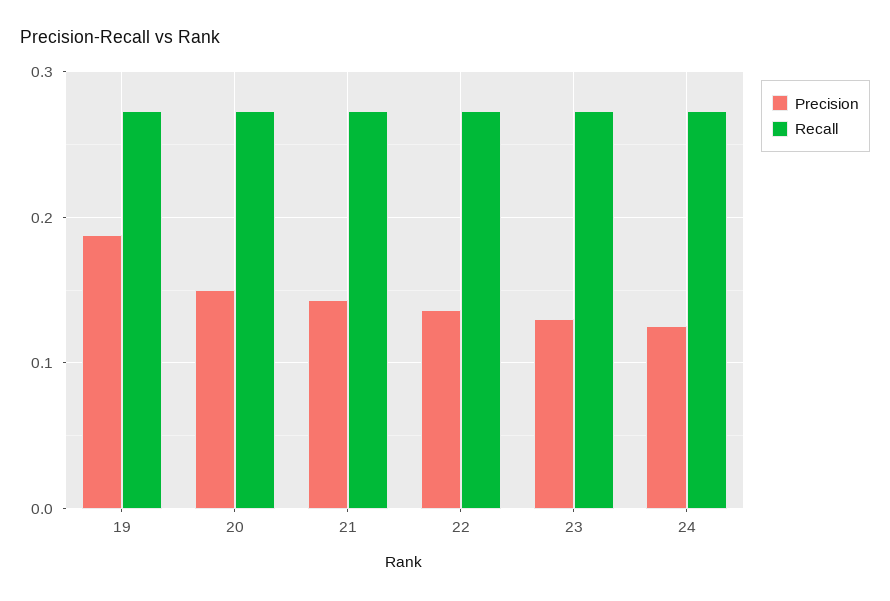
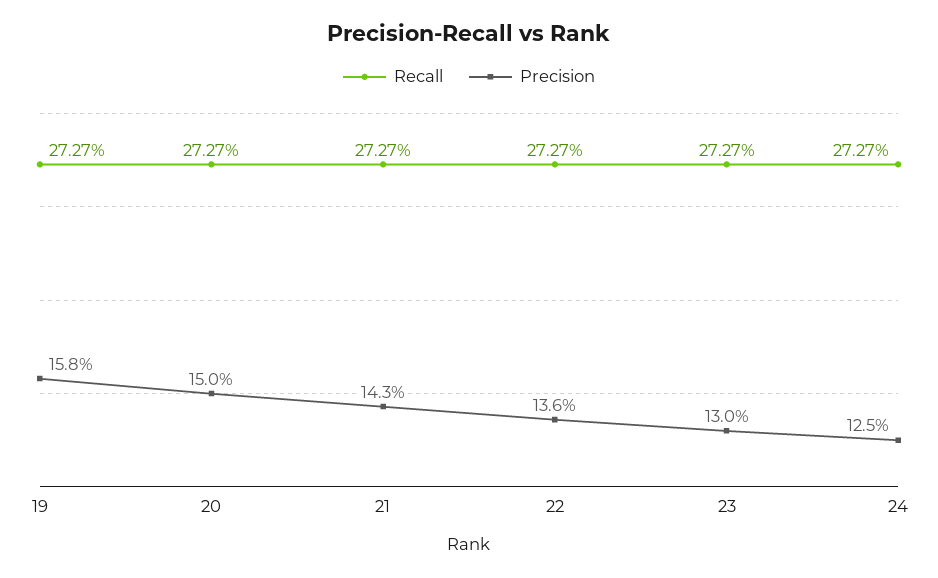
Precision, 19: 0.19 -> 0.158

